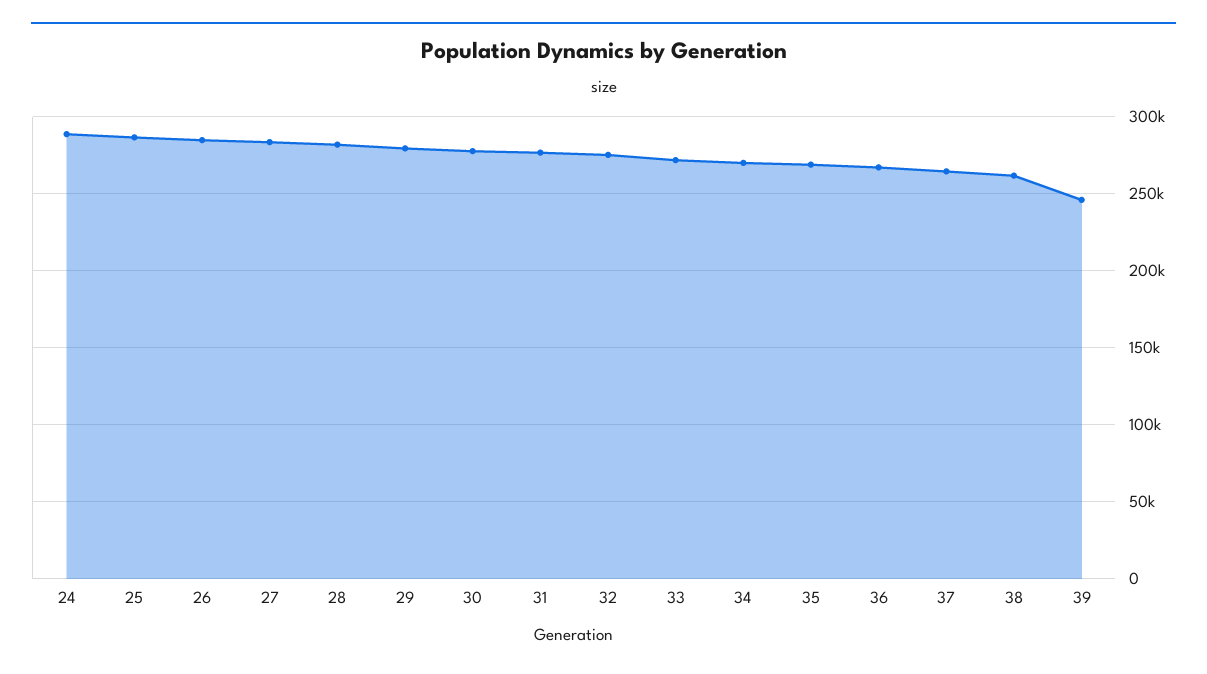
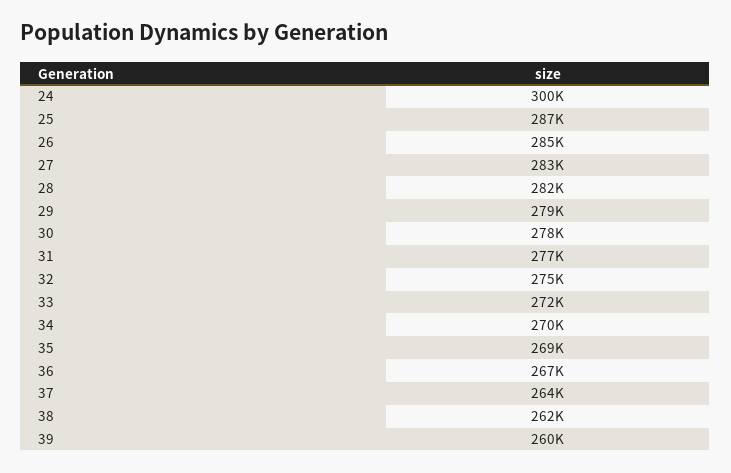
24: 290000 -> 300000
39: 245000 -> 260000

